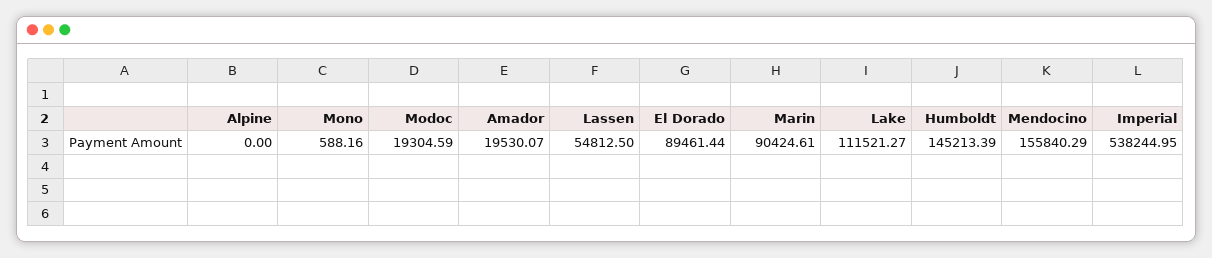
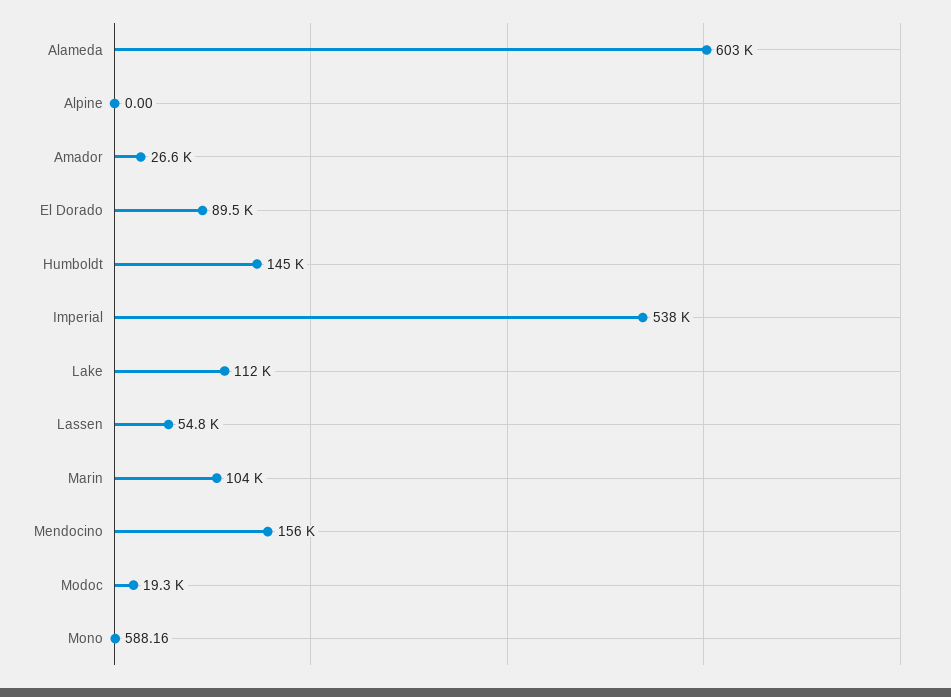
Amador: 19530.07 -> 26600
Marin: 90424.61 -> 104000
Alameda: none -> 603000

